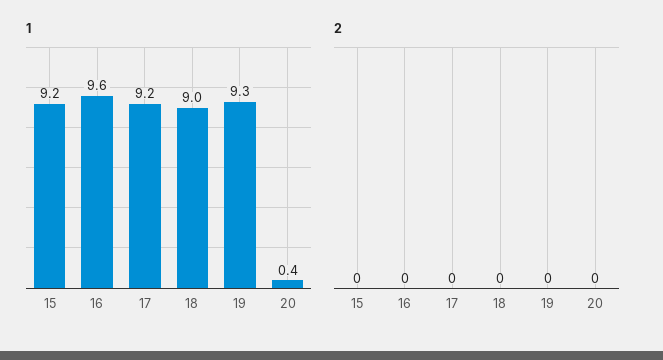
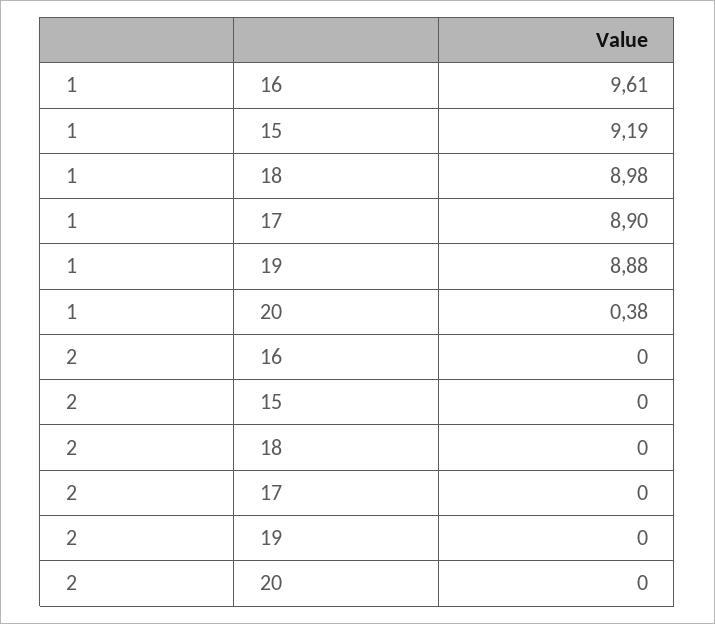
1, 17: 9.2 -> 8.9
1, 19: 9.3 -> 8.88

